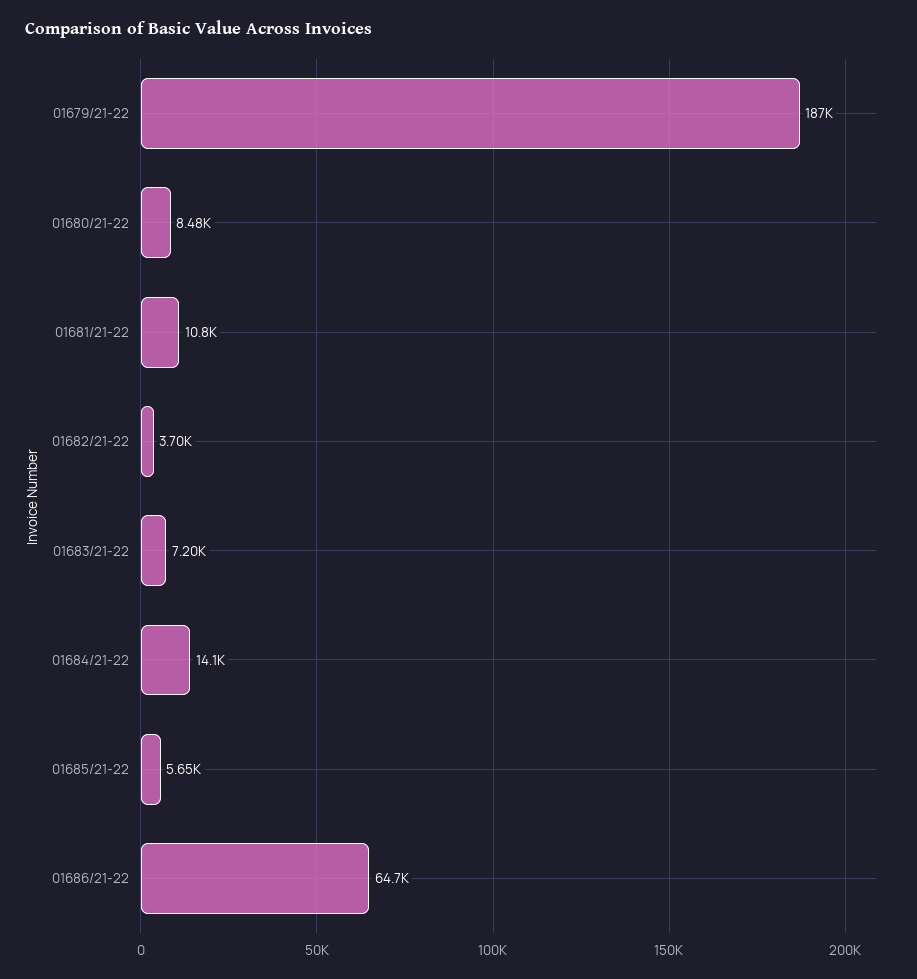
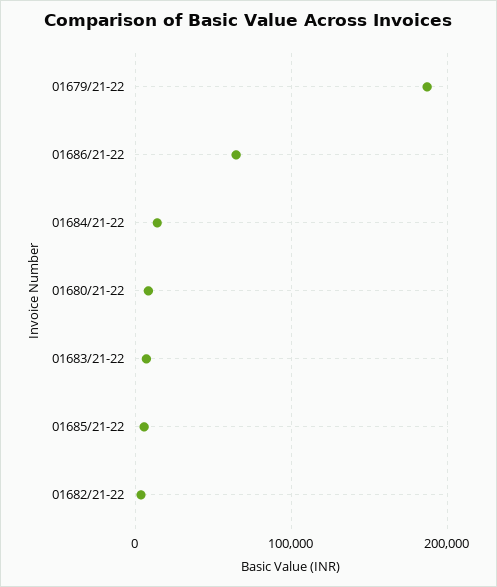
01681/21-22: 10800 -> none

